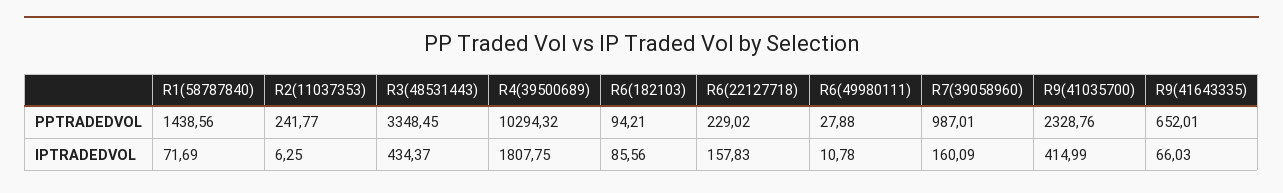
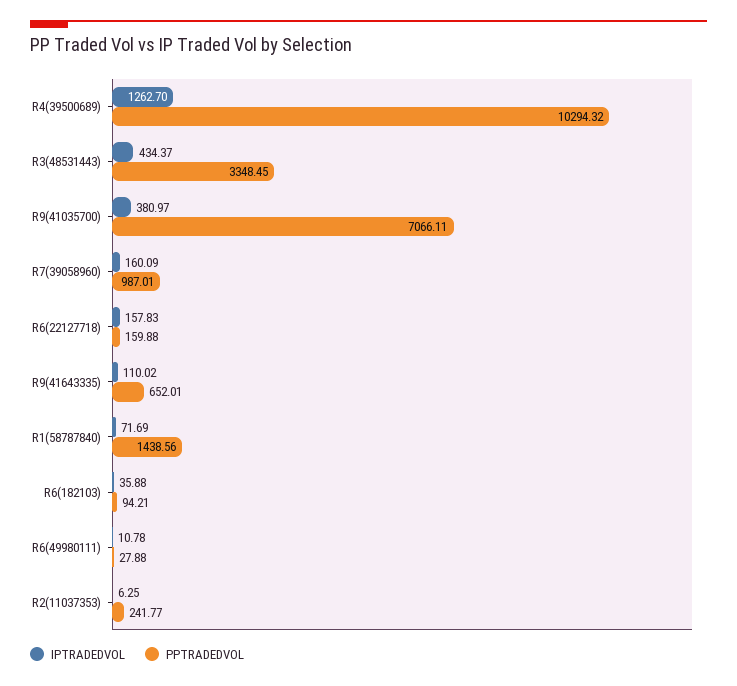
PPTRADEDVOL, R6(22127718): 229.02 -> 159.88
PPTRADEDVOL, R9(41035700): 2328.76 -> 7066.11
IPTRADEDVOL, R4(39500689): 1807.75 -> 1262.7
IPTRADEDVOL, R6(182103): 85.56 -> 35.88
IPTRADEDVOL, R9(41035700): 414.99 -> 380.97
IPTRADEDVOL, R9(41643335): 66.03 -> 110.02

